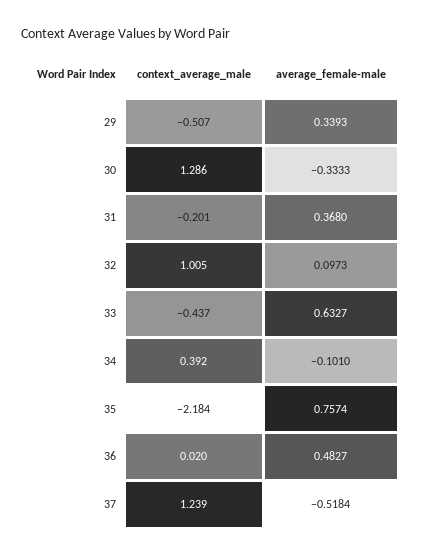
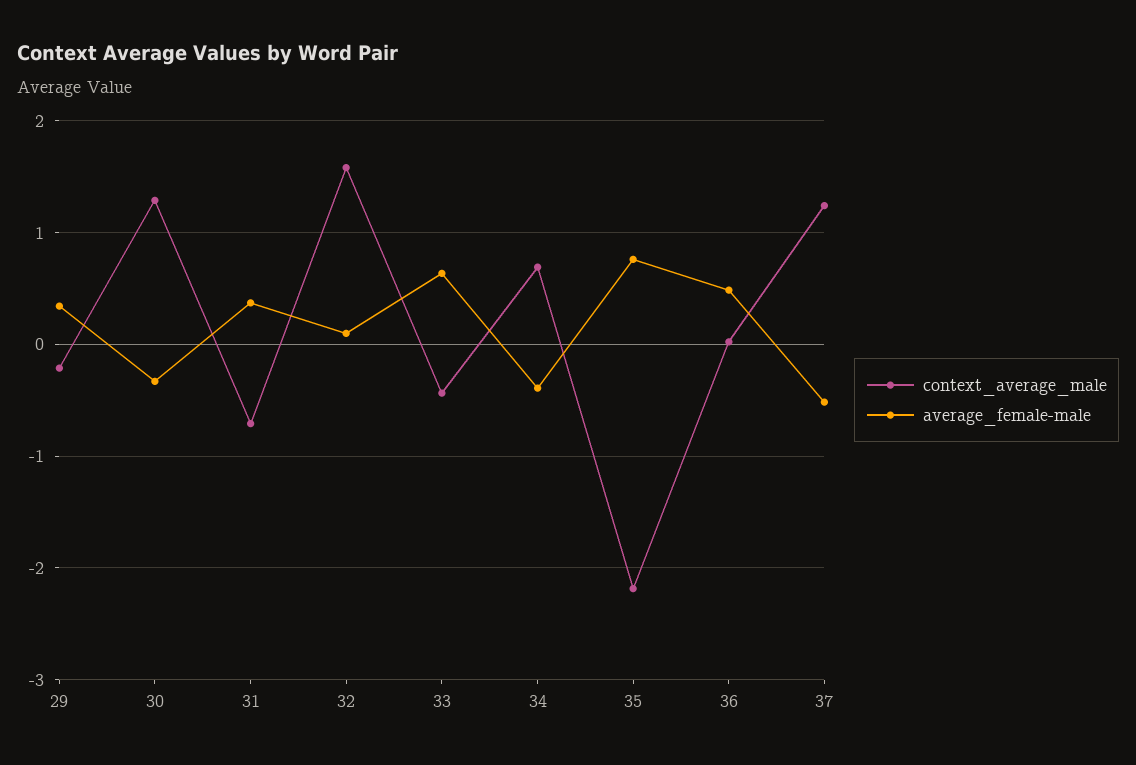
context_average_male, 29: -0.507 -> -0.2
context_average_male, 31: -0.201 -> -0.7
context_average_male, 32: 1.005 -> 1.6
context_average_male, 34: 0.392 -> 0.7
average_female-male, 34: -0.101 -> -0.4

